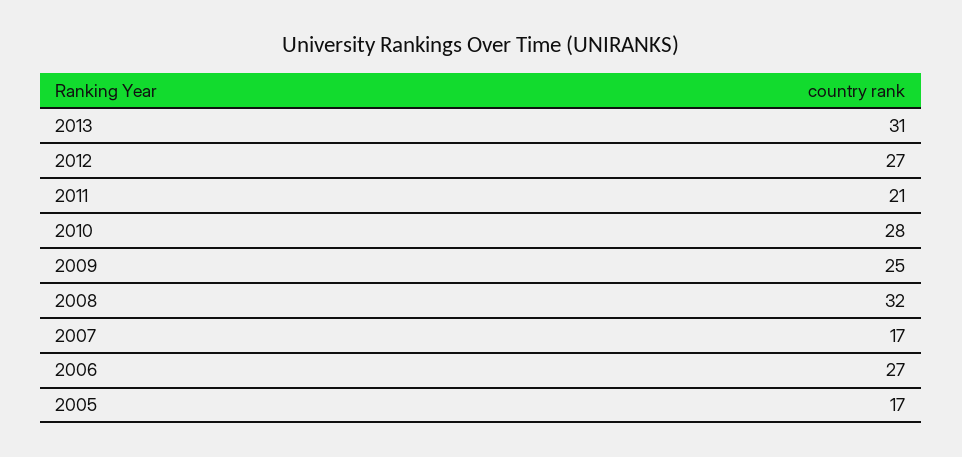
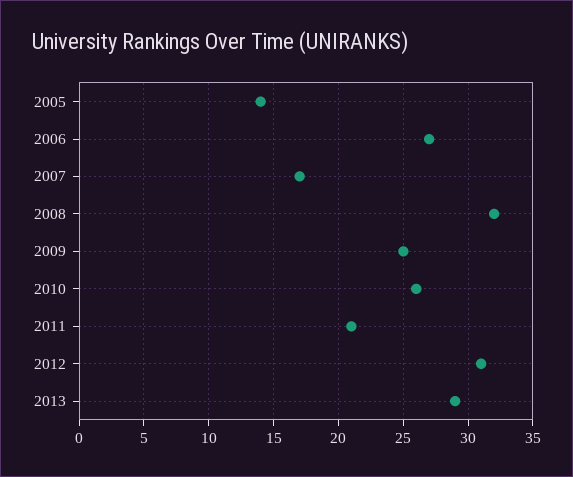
2013: 31 -> 29
2012: 27 -> 31
2010: 28 -> 26
2005: 17 -> 14

